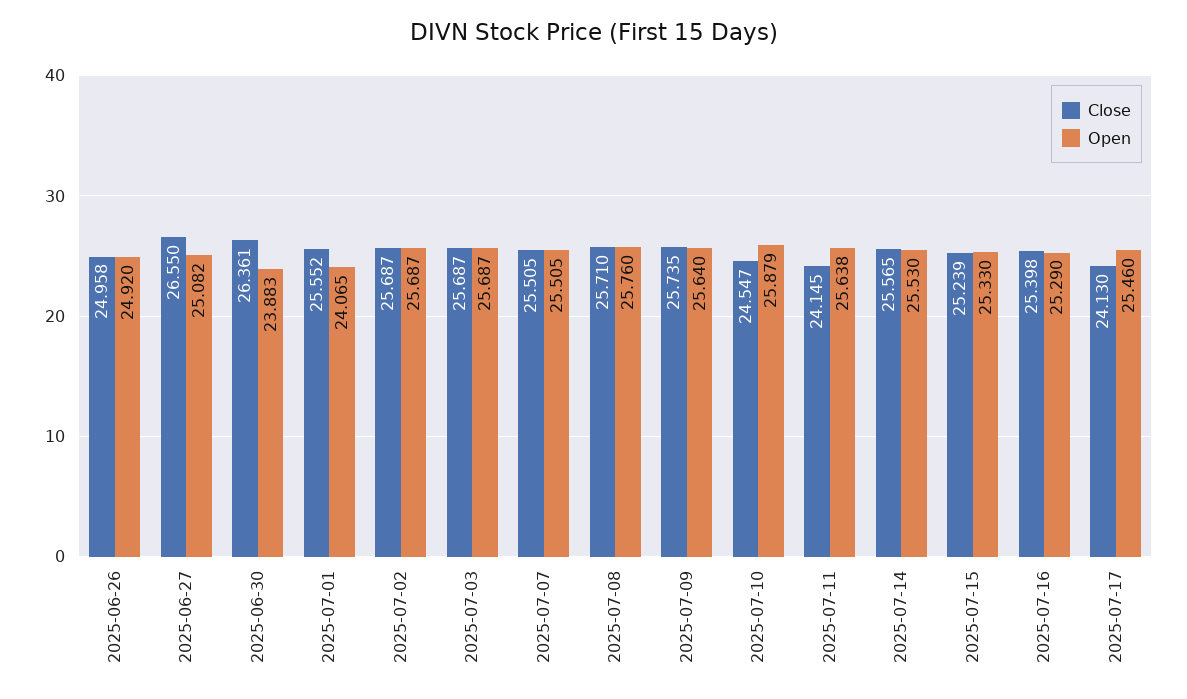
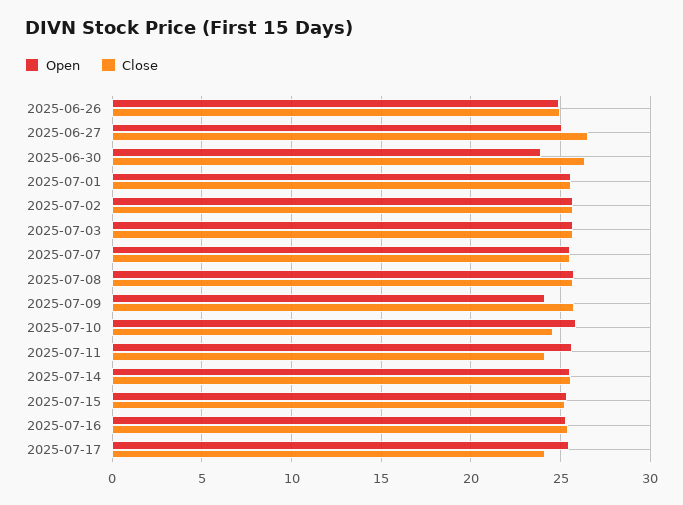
Open, 2025-07-01: 24.065 -> 25.5
Open, 2025-07-09: 25.64 -> 24

